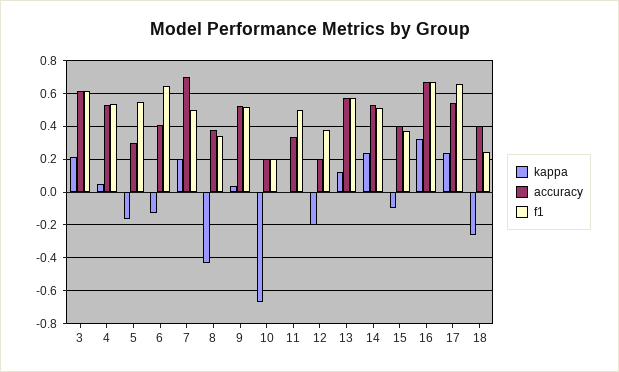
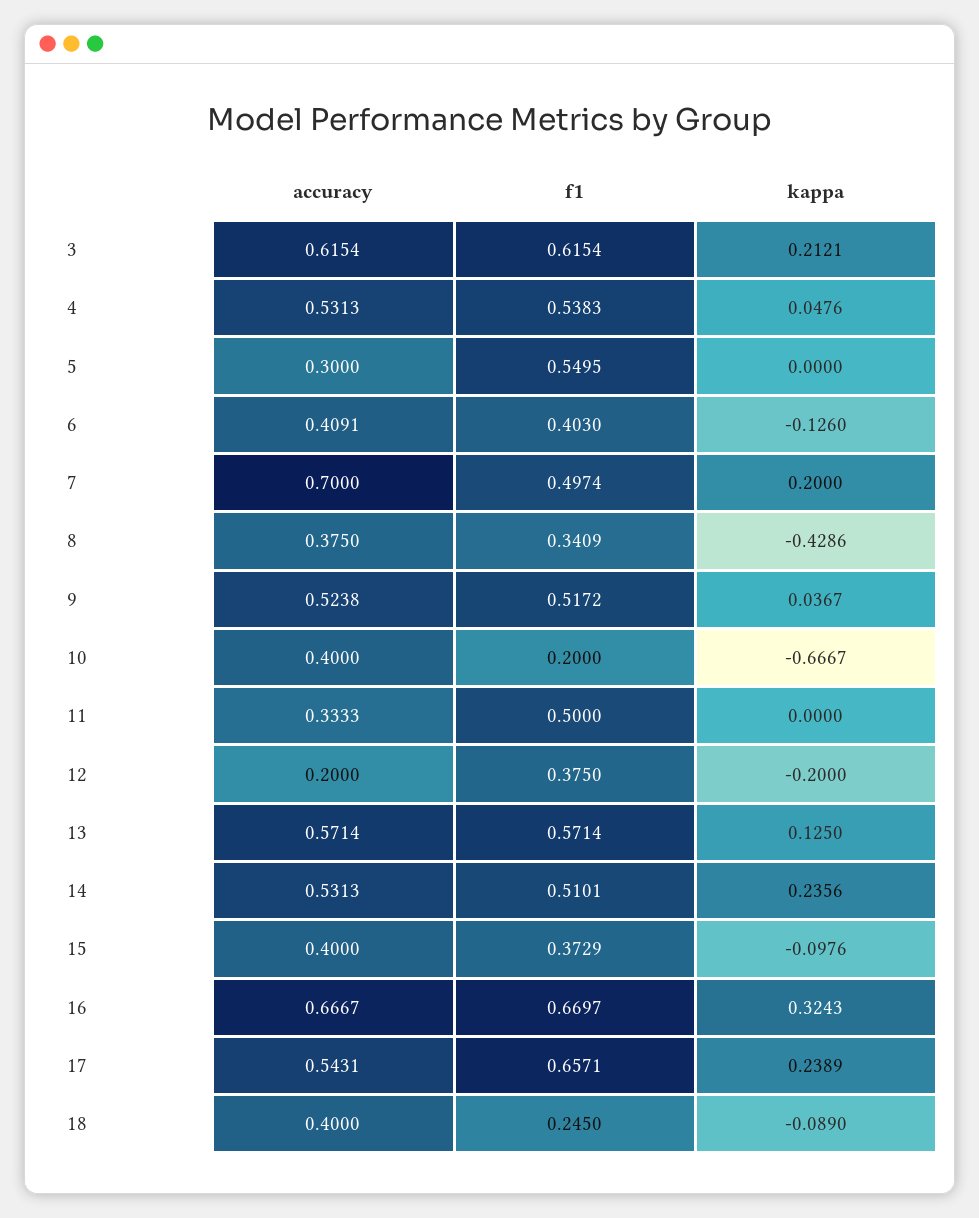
kappa, 5: -0.15 -> 0
f1, 6: 0.65 -> 0.403
accuracy, 10: 0.2 -> 0.4
kappa, 18: -0.25 -> -0.089

